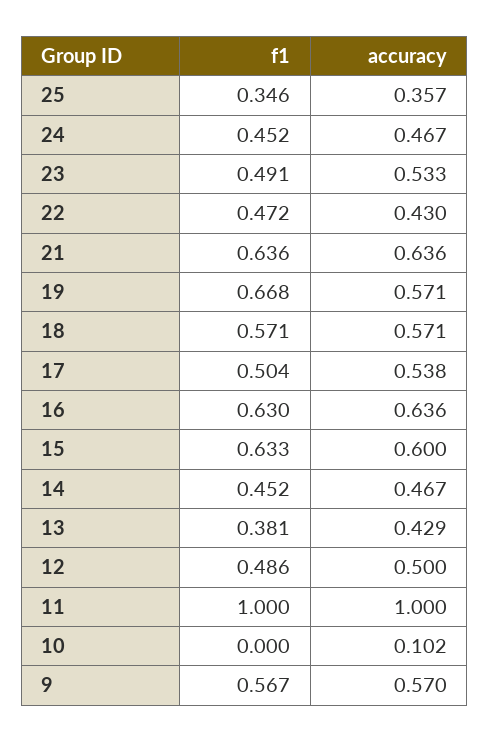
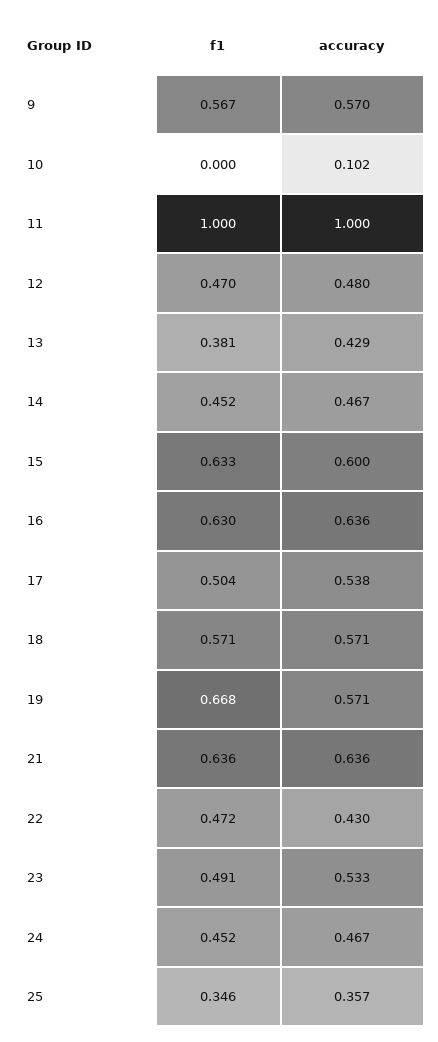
f1, 12: 0.486 -> 0.47
accuracy, 12: 0.5 -> 0.48

